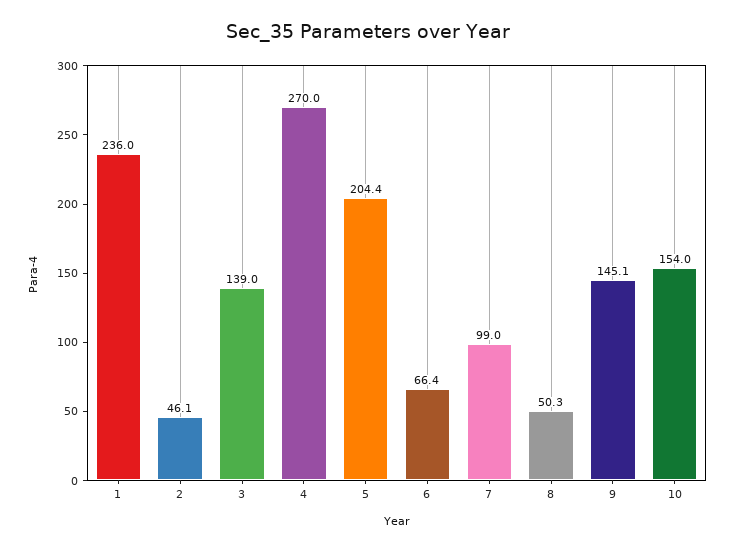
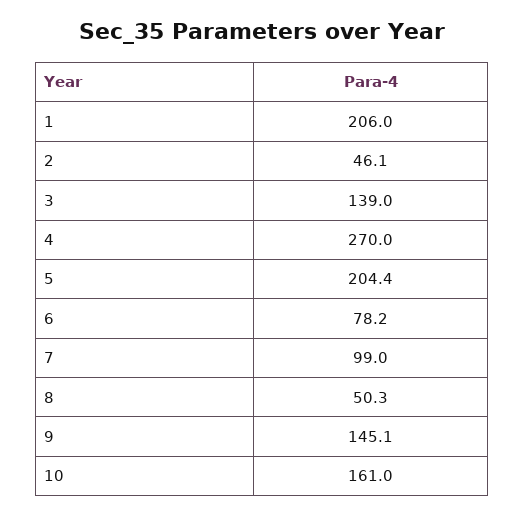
1: 236 -> 206
6: 66.4 -> 78.2
10: 154 -> 161

